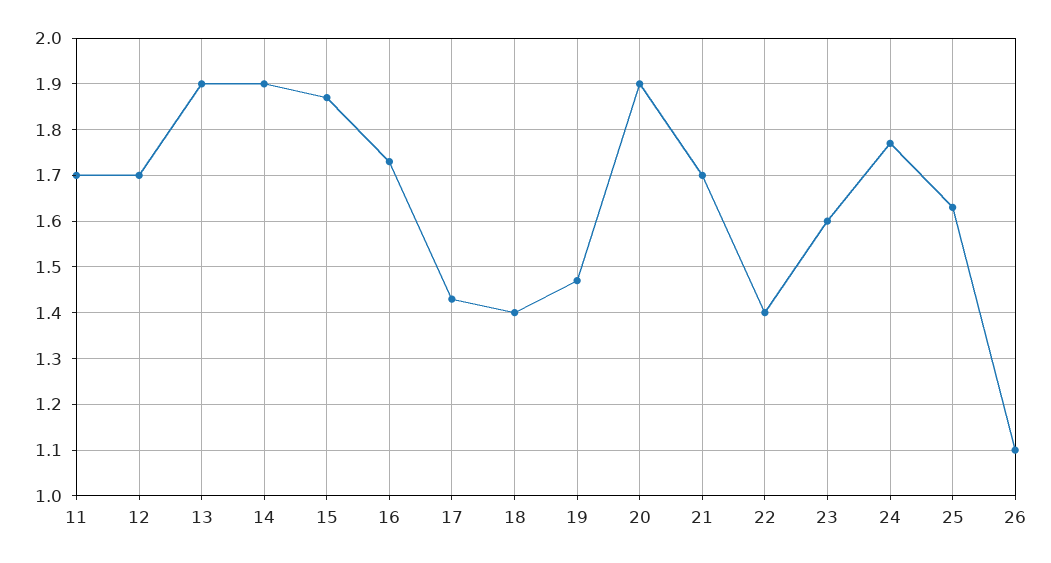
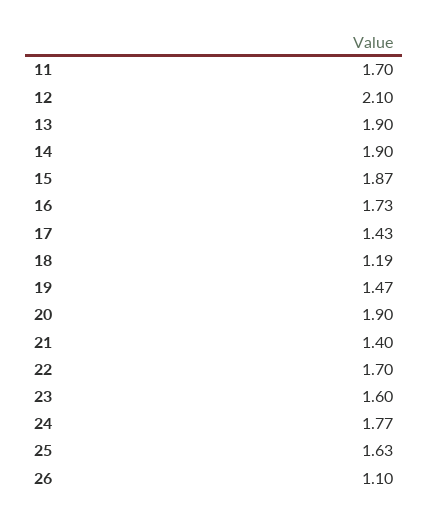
12: 1.7 -> 2.1
18: 1.4 -> 1.19
21: 1.7 -> 1.4
22: 1.4 -> 1.7

